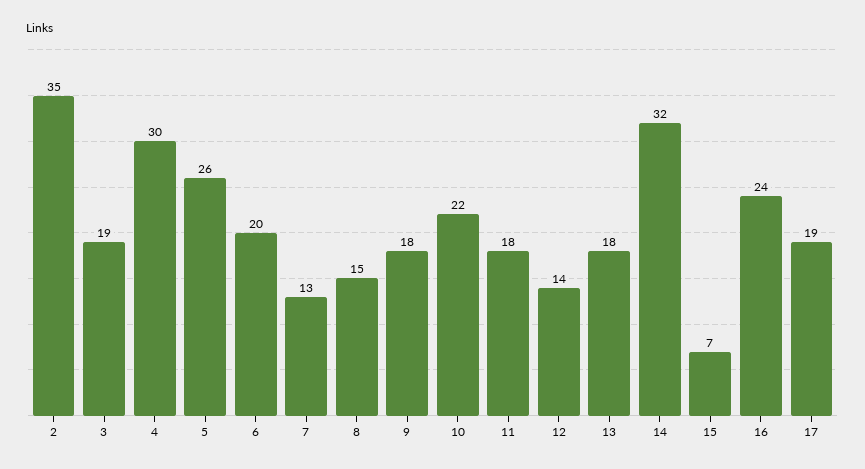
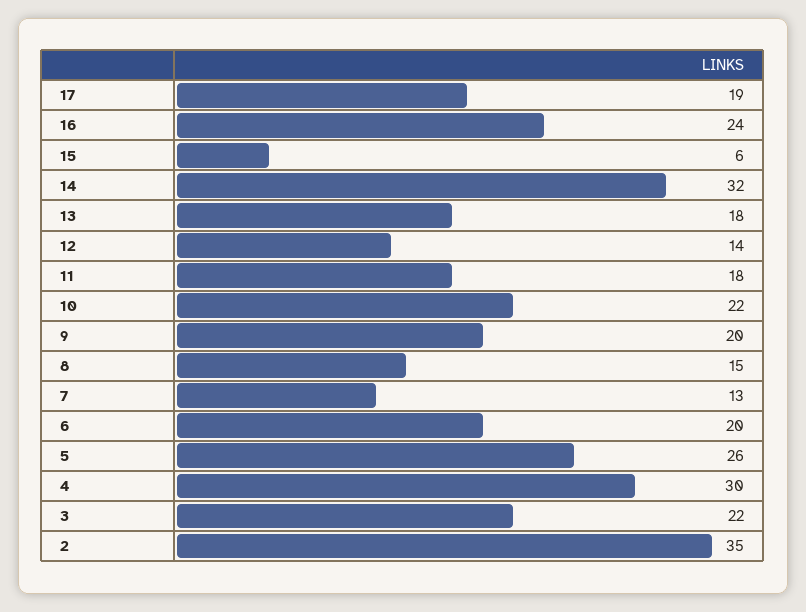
3: 19 -> 22
9: 18 -> 20
15: 7 -> 6

